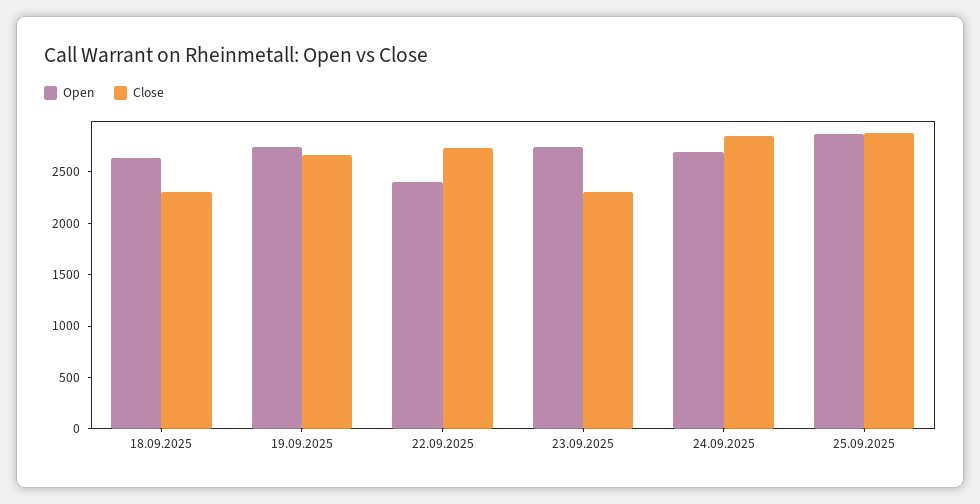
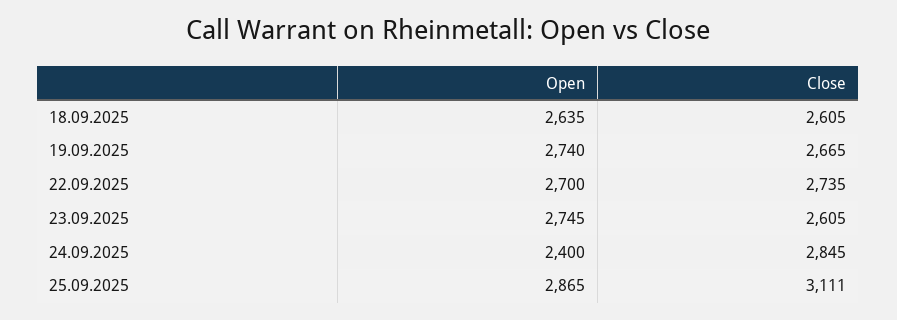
Close, 18.09.2025: 2300 -> 2605
Open, 22.09.2025: 2400 -> 2700
Close, 23.09.2025: 2300 -> 2605
Open, 24.09.2025: 2700 -> 2400
Close, 25.09.2025: 2900 -> 3111

